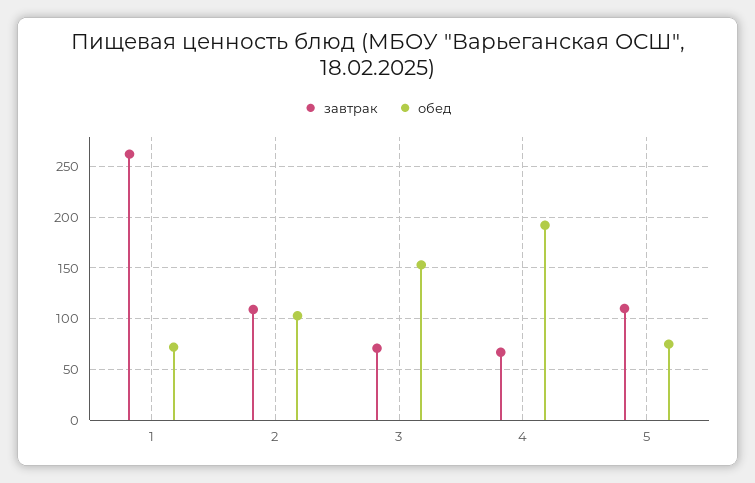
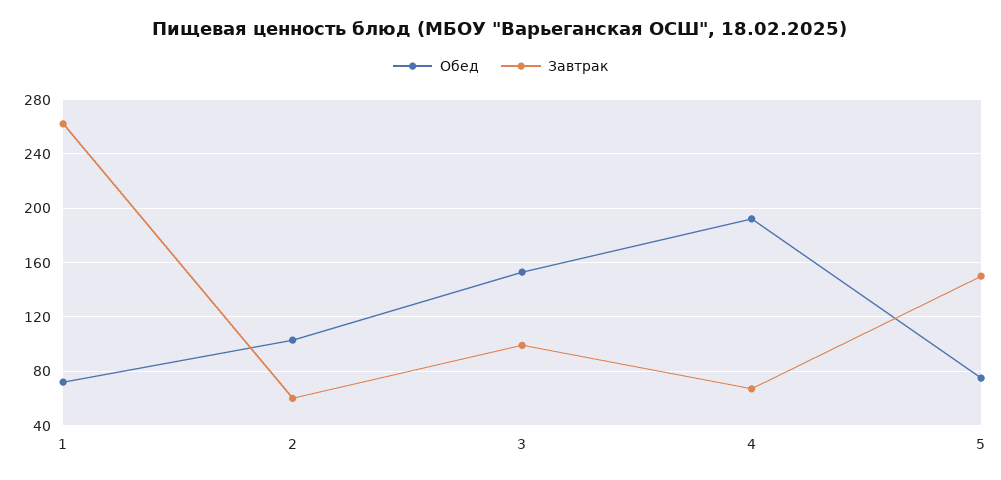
завтрак, 2: 110 -> 60
завтрак, 3: 70 -> 100
завтрак, 5: 110 -> 150

